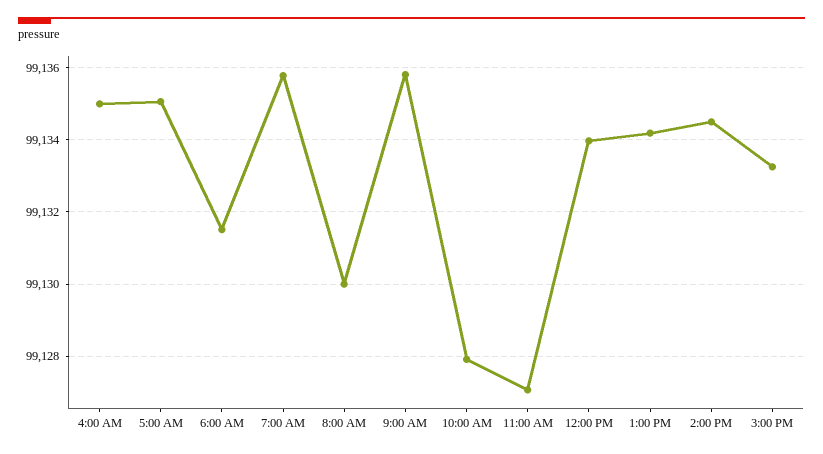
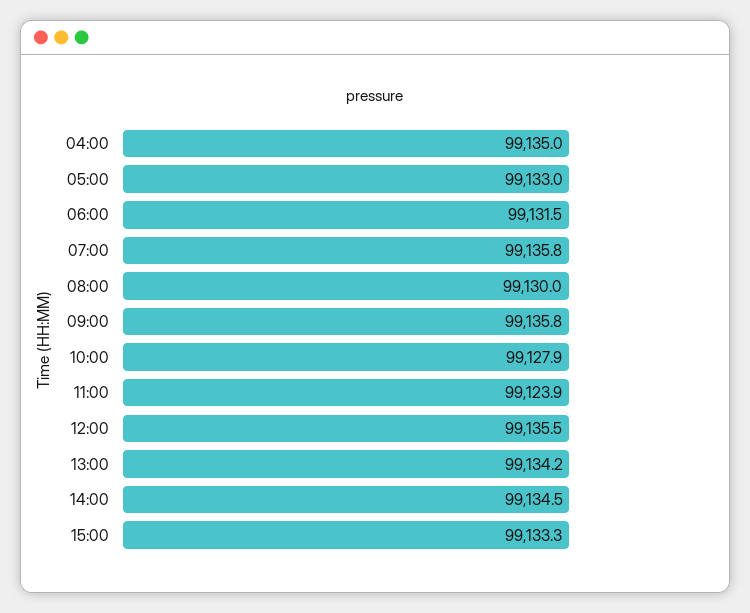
5:00 AM: 99135 -> 99133
11:00 AM: 99127 -> 99123.9
12:00 PM: 99134 -> 99135.5

